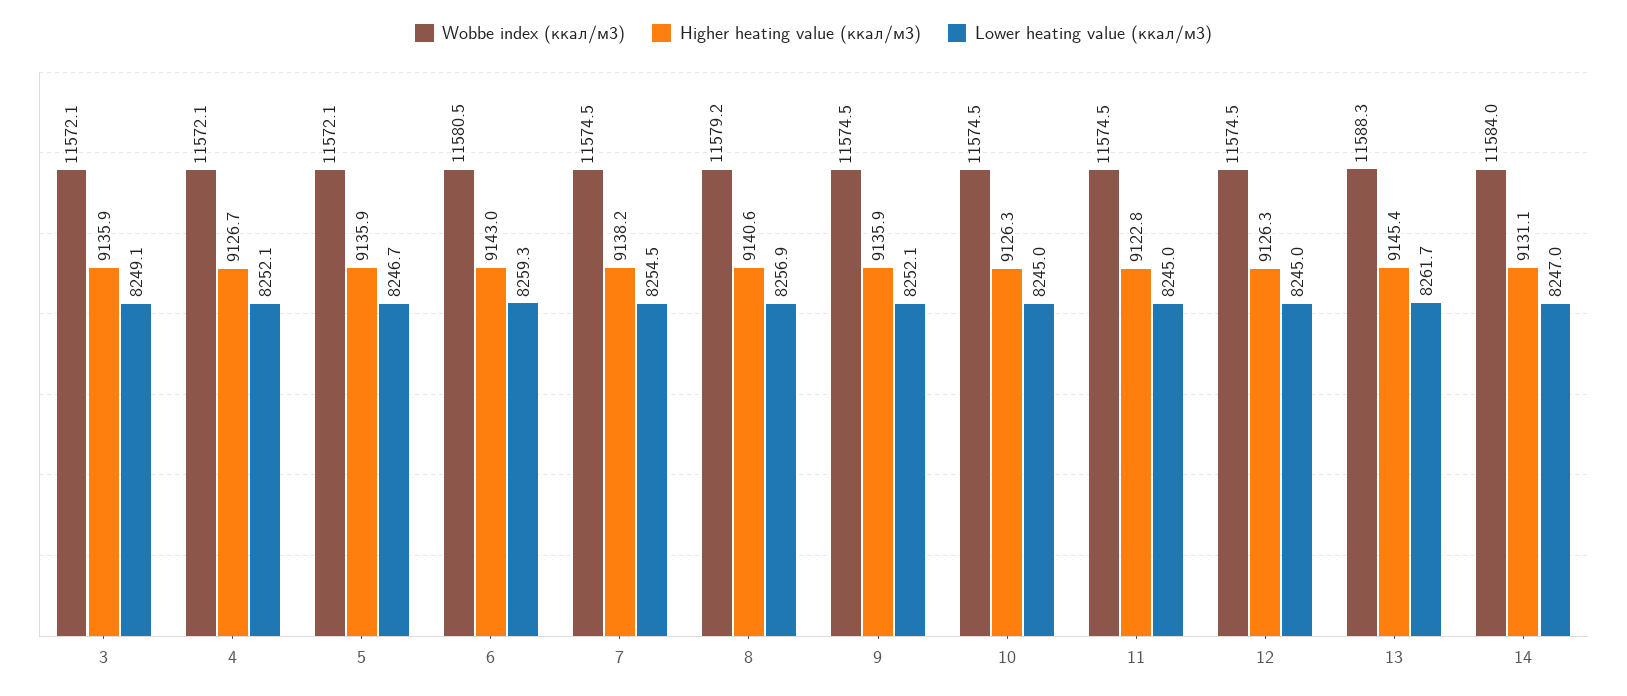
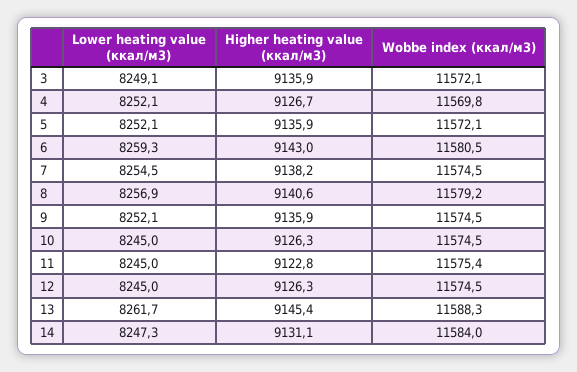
Wobbe index (ккал/м3), 4: 11572.1 -> 11569.8
Lower heating value (ккал/м3), 5: 8246.7 -> 8252.1
Wobbe index (ккал/м3), 11: 11574.5 -> 11575.4
Lower heating value (ккал/м3), 14: 8247 -> 8247.3

